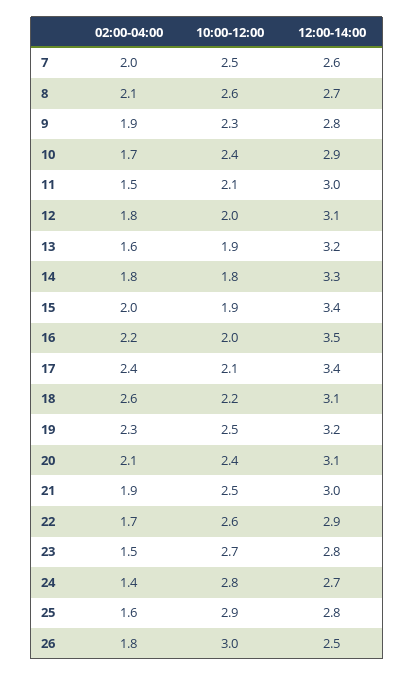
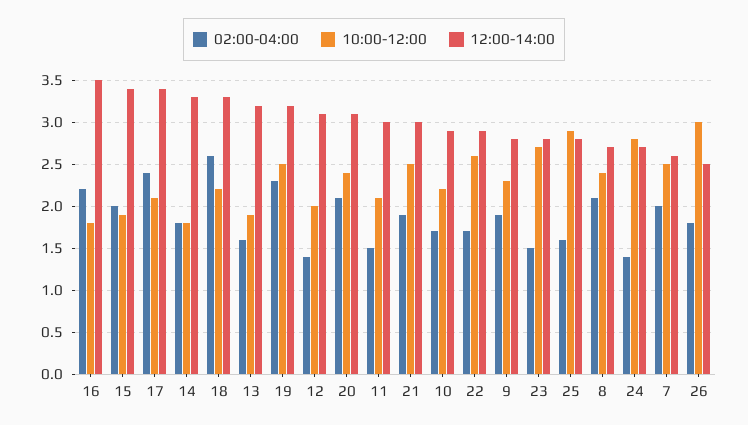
10:00-12:00, 8: 2.6 -> 2.4
10:00-12:00, 10: 2.4 -> 2.2
02:00-04:00, 12: 1.8 -> 1.4
10:00-12:00, 16: 2 -> 1.8
12:00-14:00, 18: 3.1 -> 3.3

